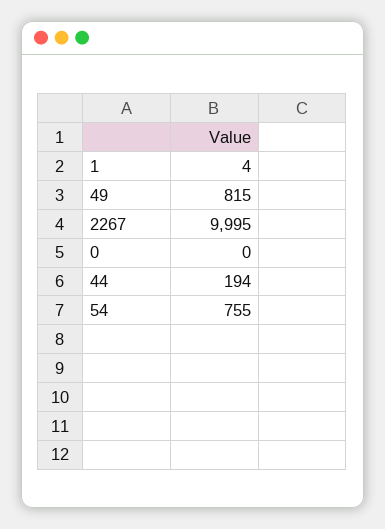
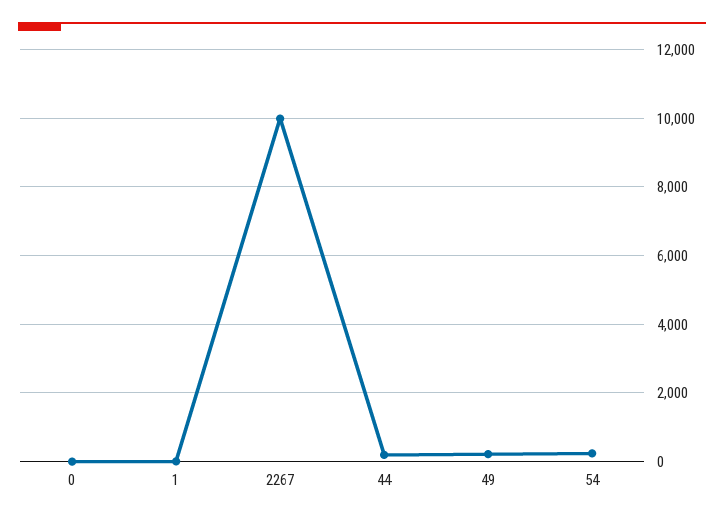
49: 815 -> 200
54: 755 -> 200

